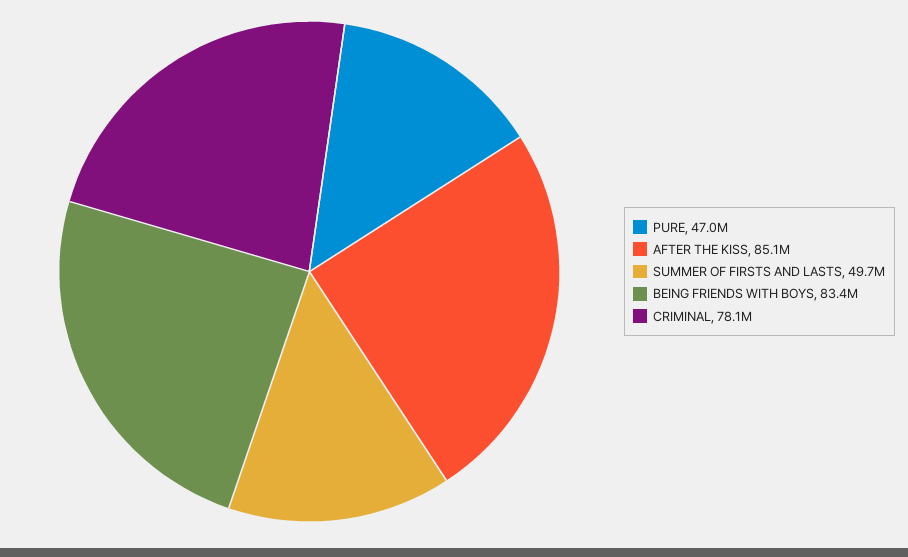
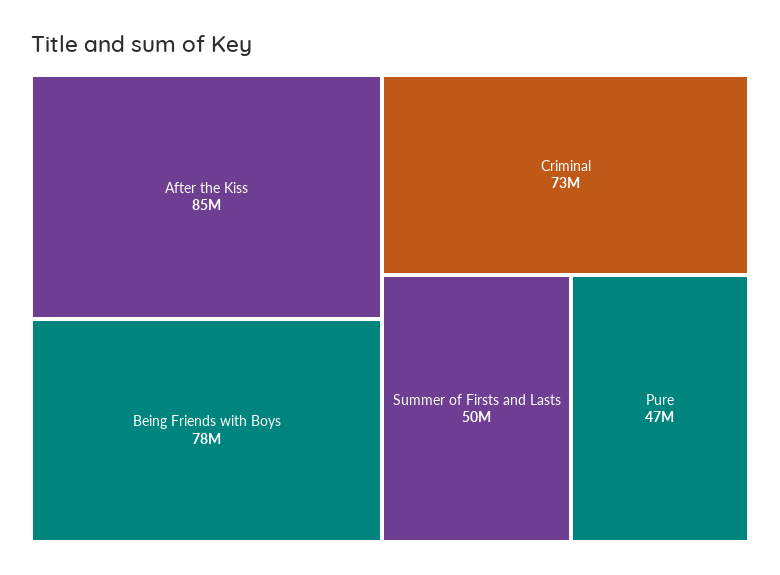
BEING FRIENDS WITH BOYS: 83400000 -> 78000000
CRIMINAL: 78100000 -> 73000000

